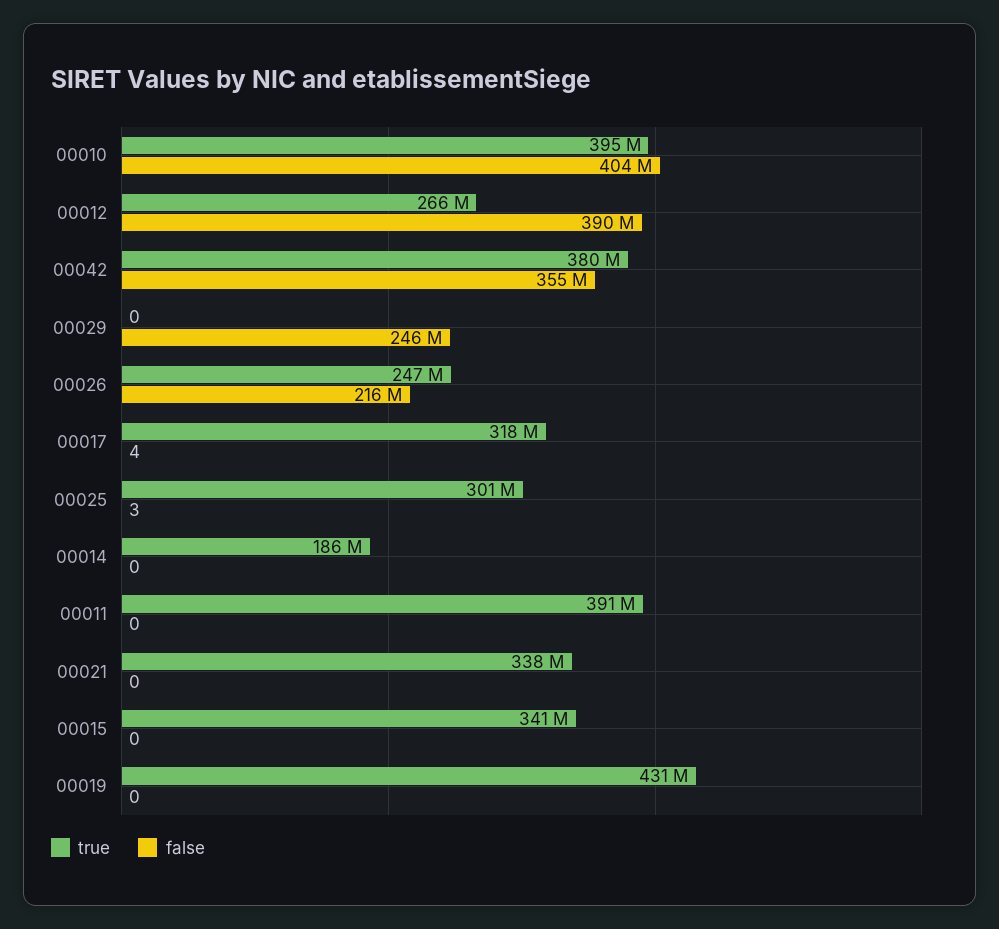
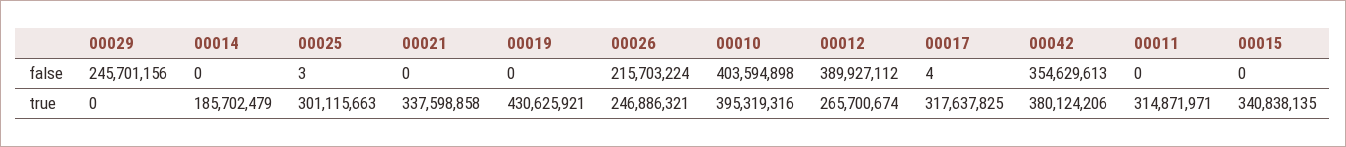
true, 00011: 391000000 -> 314871971

